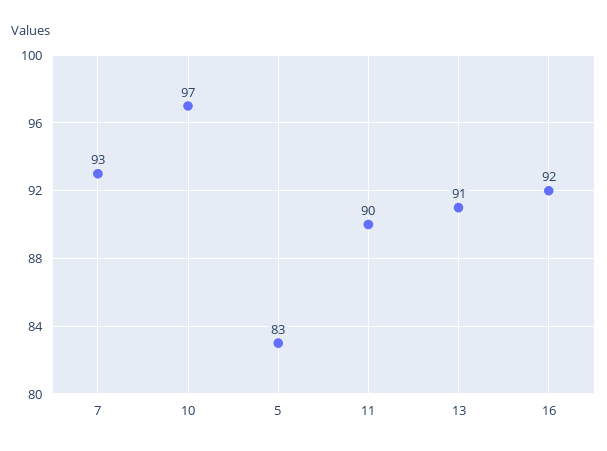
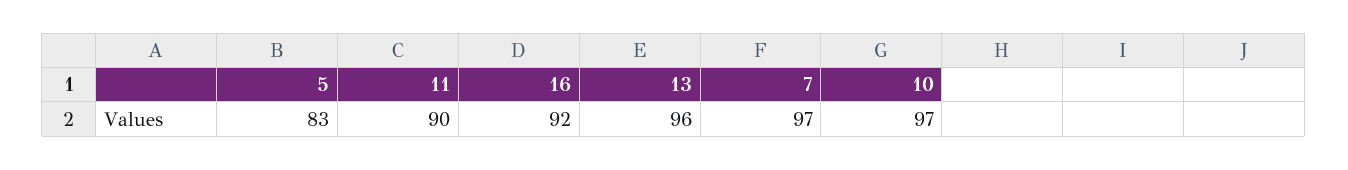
7: 93 -> 97
13: 91 -> 96

